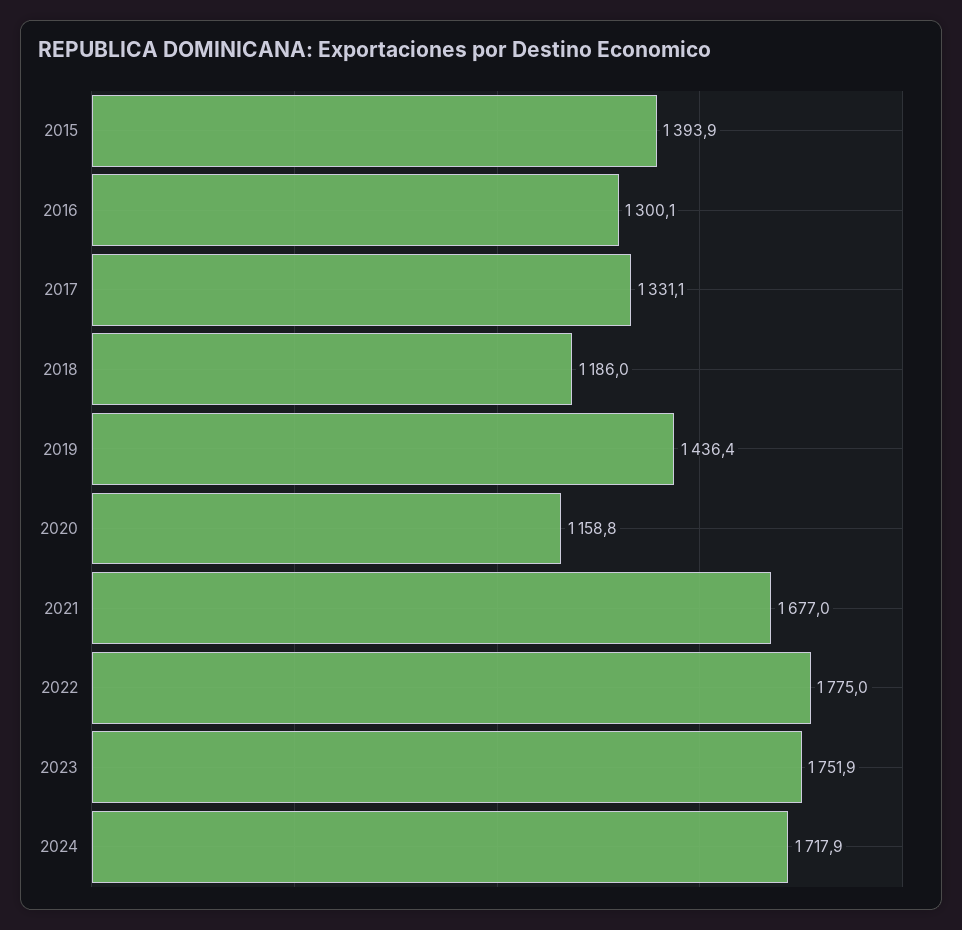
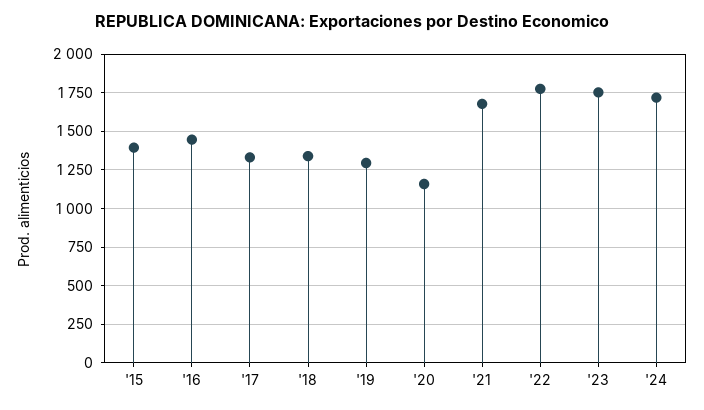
2016: 1300.1 -> 1450
2018: 1186 -> 1350
2019: 1436.4 -> 1300

